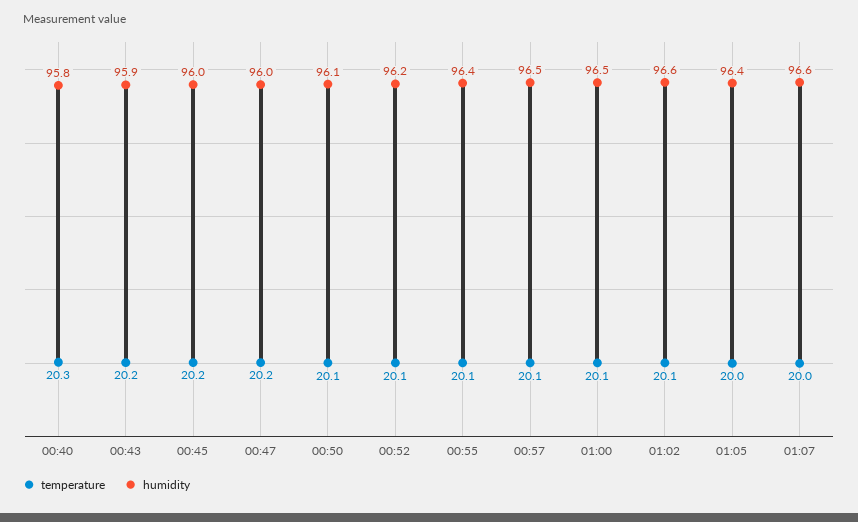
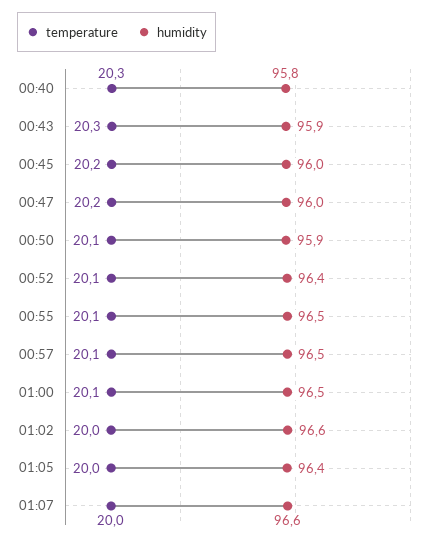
temperature, 00:43: 20.2 -> 20.3
humidity, 00:50: 96.1 -> 95.9
humidity, 00:52: 96.2 -> 96.4
humidity, 00:55: 96.4 -> 96.5
temperature, 01:02: 20.1 -> 20

